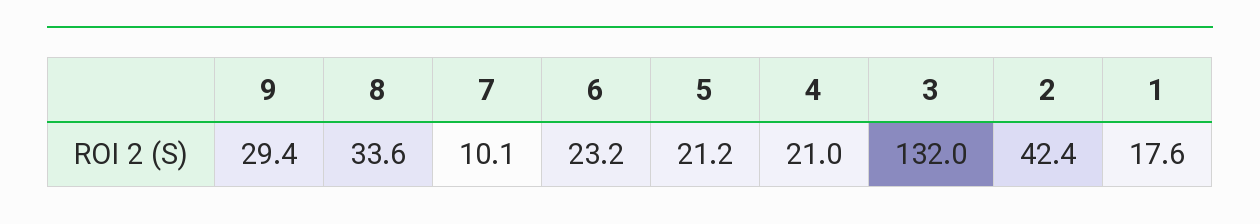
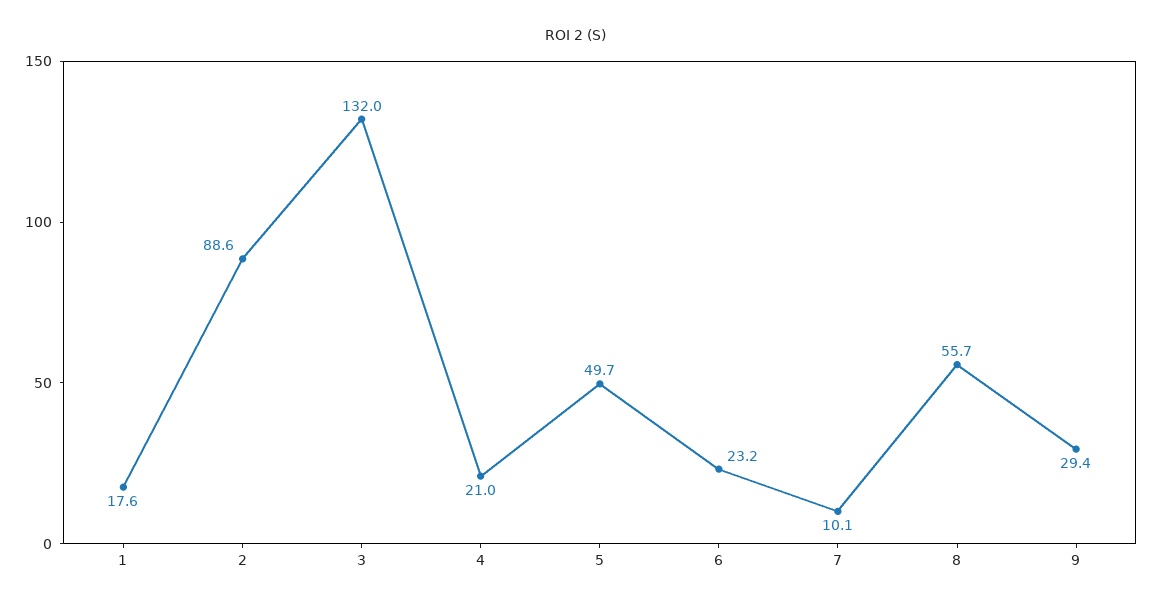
8: 33.6 -> 55.7
5: 21.2 -> 49.7
2: 42.4 -> 88.6

